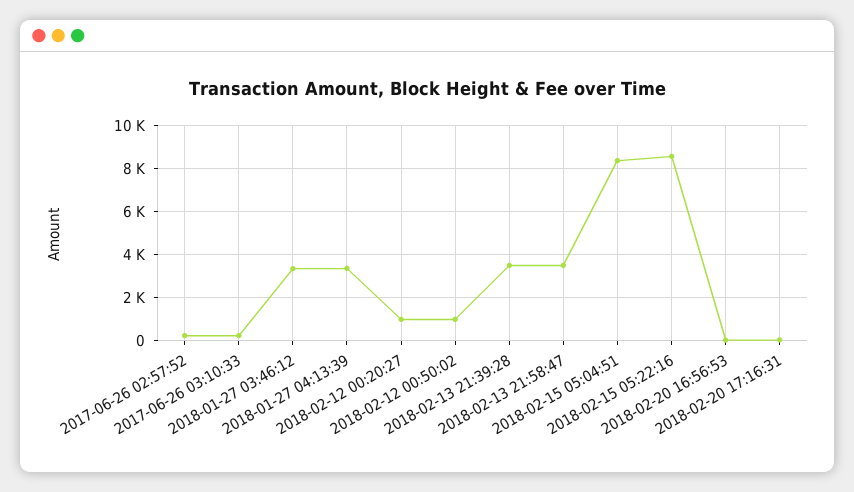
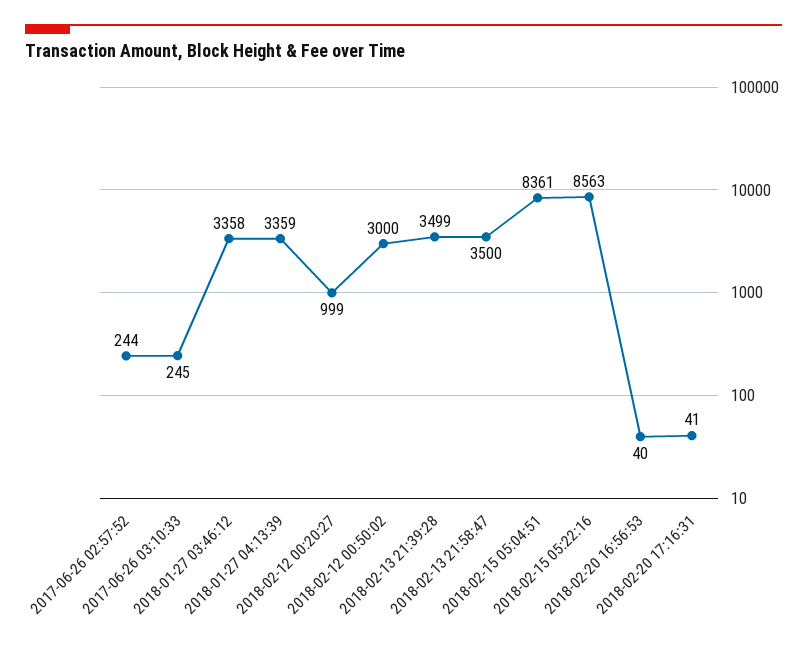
2018-02-12 00:50:02: 1000 -> 3000

